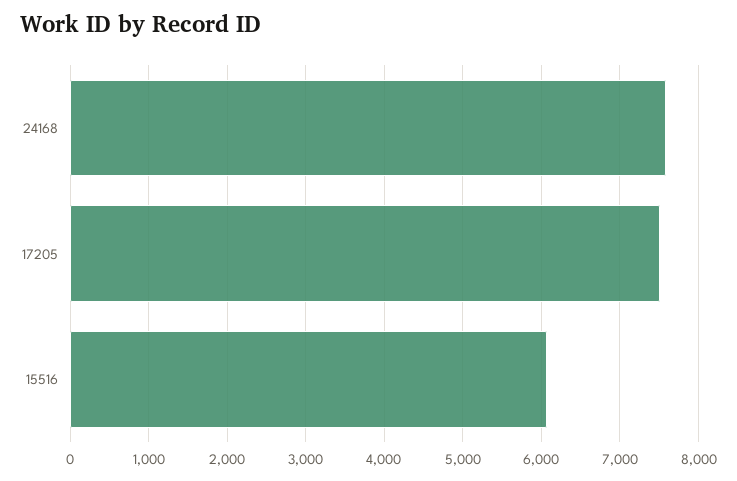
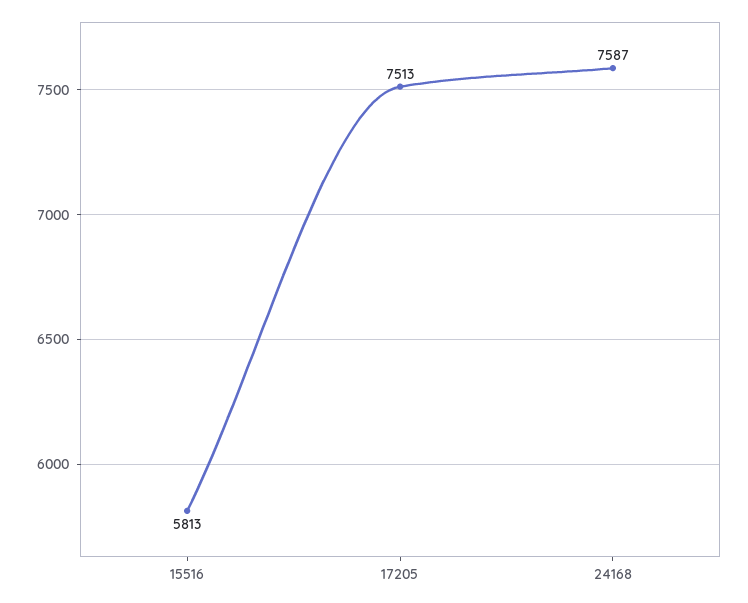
15516: 6100 -> 5813

